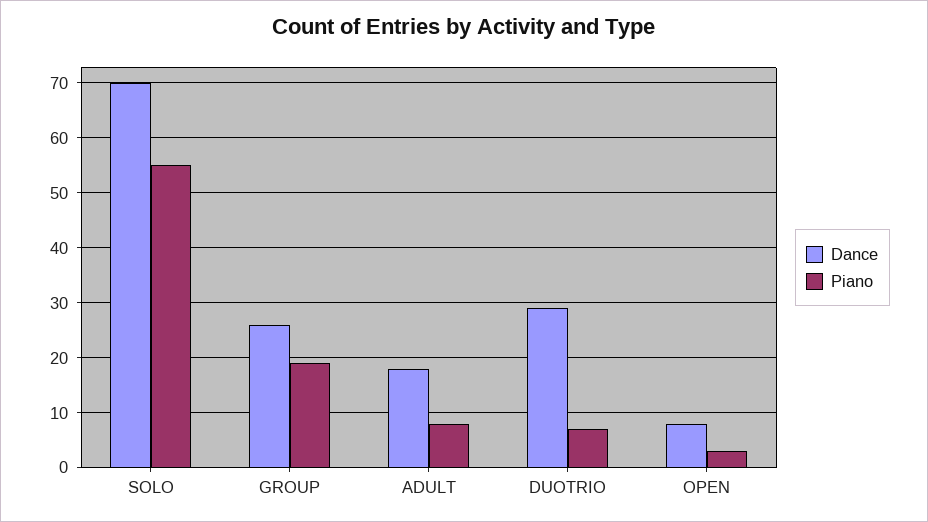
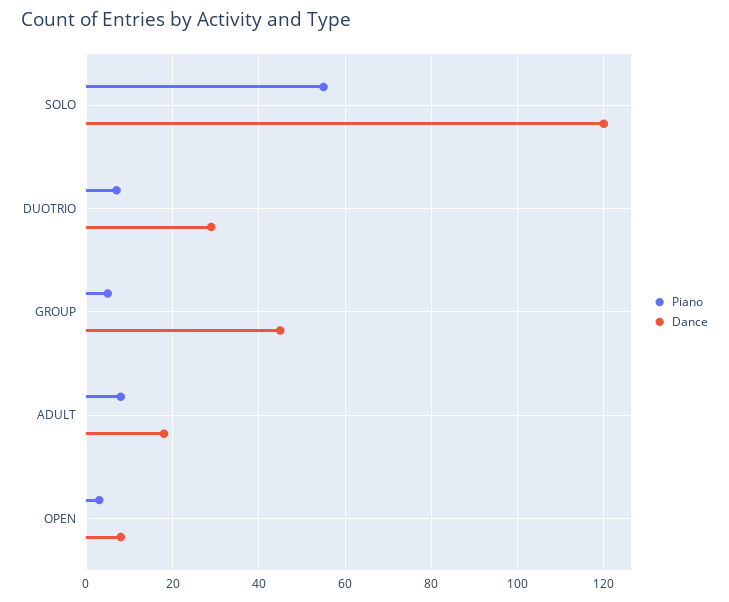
Dance, SOLO: 70 -> 120
Dance, GROUP: 25 -> 45
Piano, GROUP: 20 -> 5

